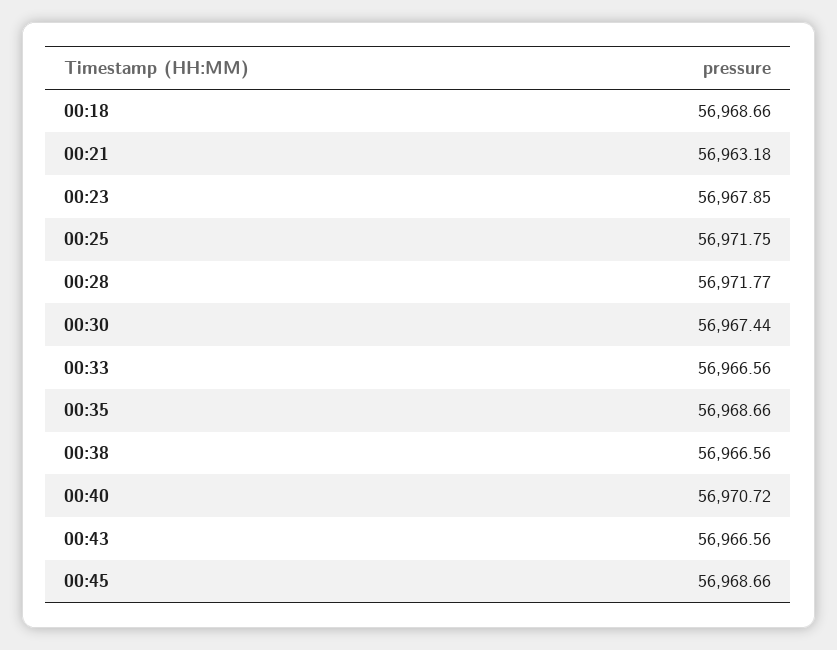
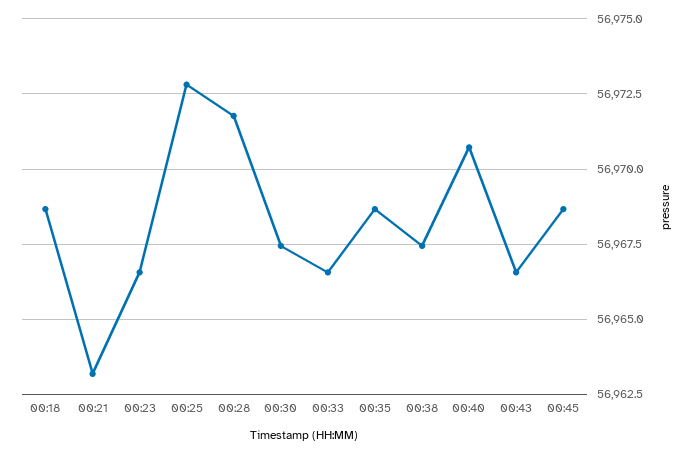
00:23: 56967.85 -> 56966.5
00:25: 56971.75 -> 56972.75
00:38: 56966.56 -> 56967.5

